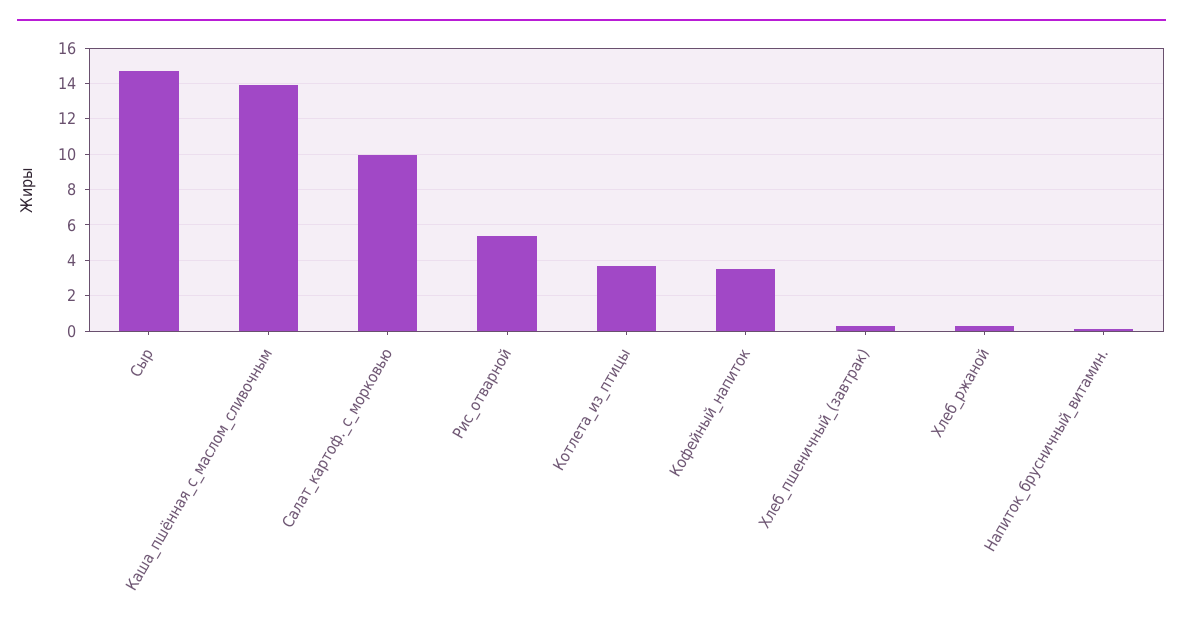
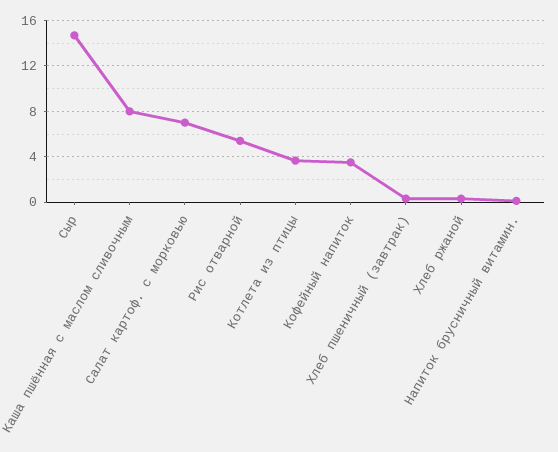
Каша_пшённая_с_маслом_сливочным: 14 -> 8
Салат_картоф._с_морковью: 10 -> 7

